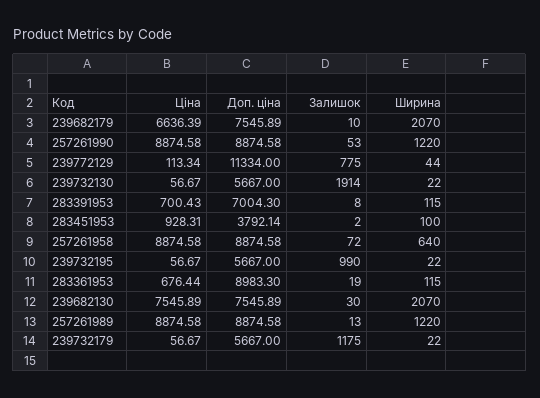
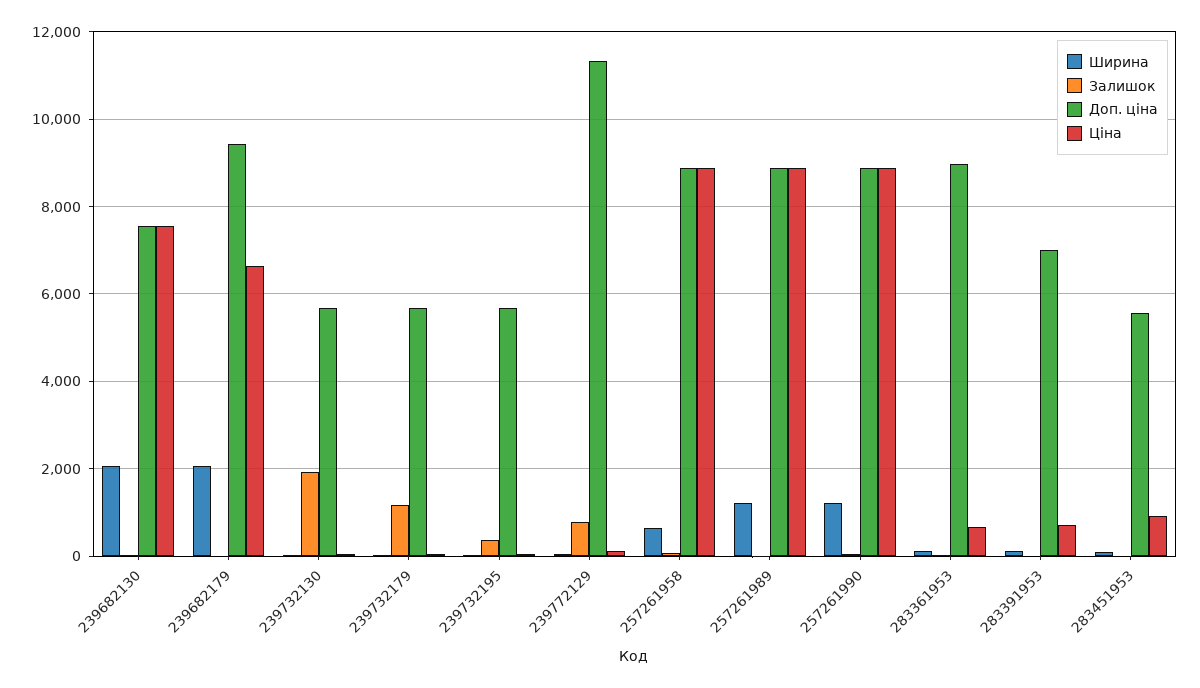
Доп. ціна, 239682179: 7545.89 -> 9400
Доп. ціна, 283451953: 3792.14 -> 5600
Залишок, 239732195: 990 -> 400

